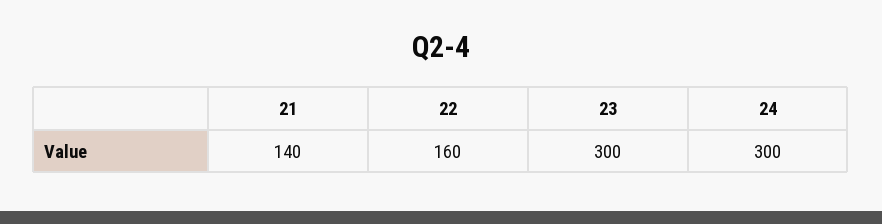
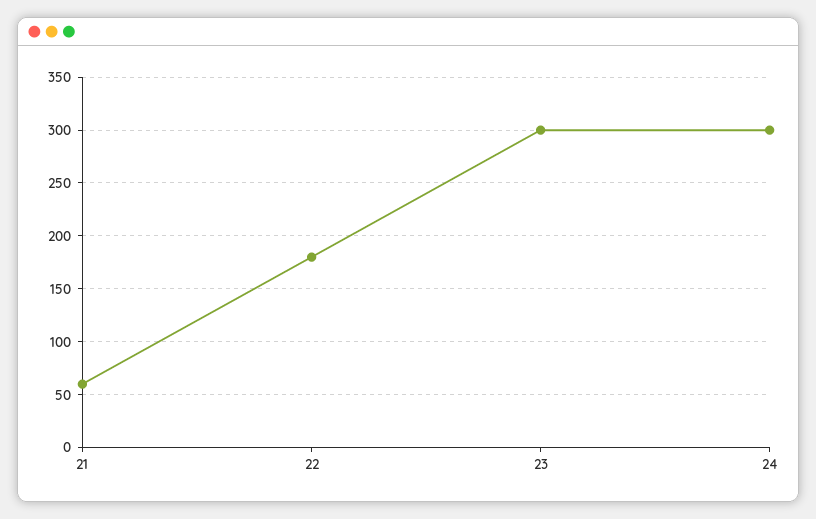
21: 140 -> 60
22: 160 -> 180

